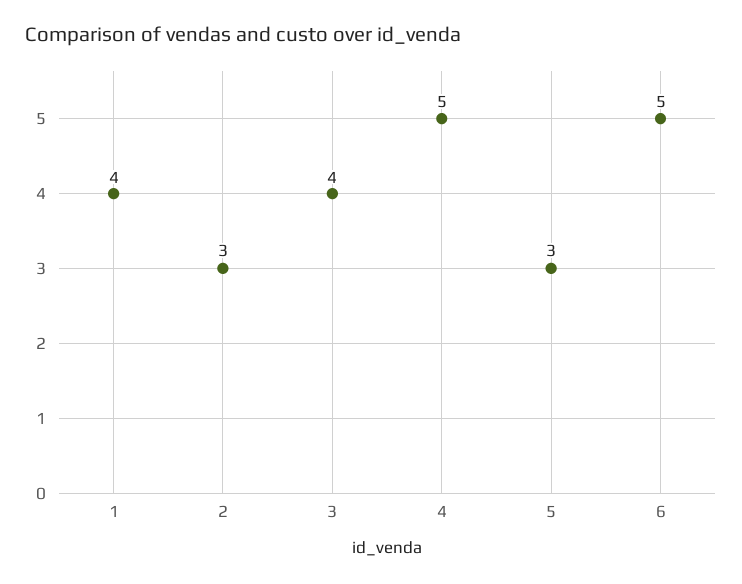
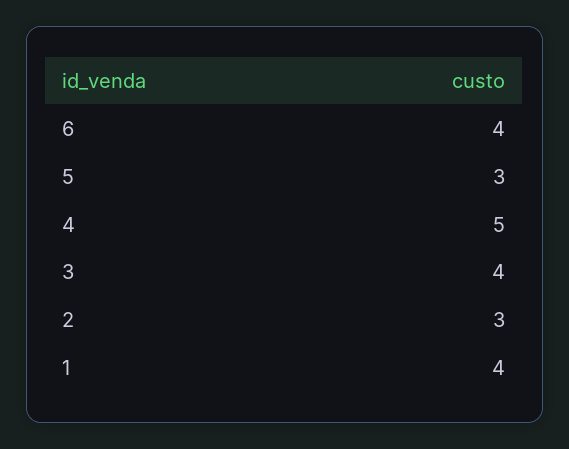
6: 5 -> 4

